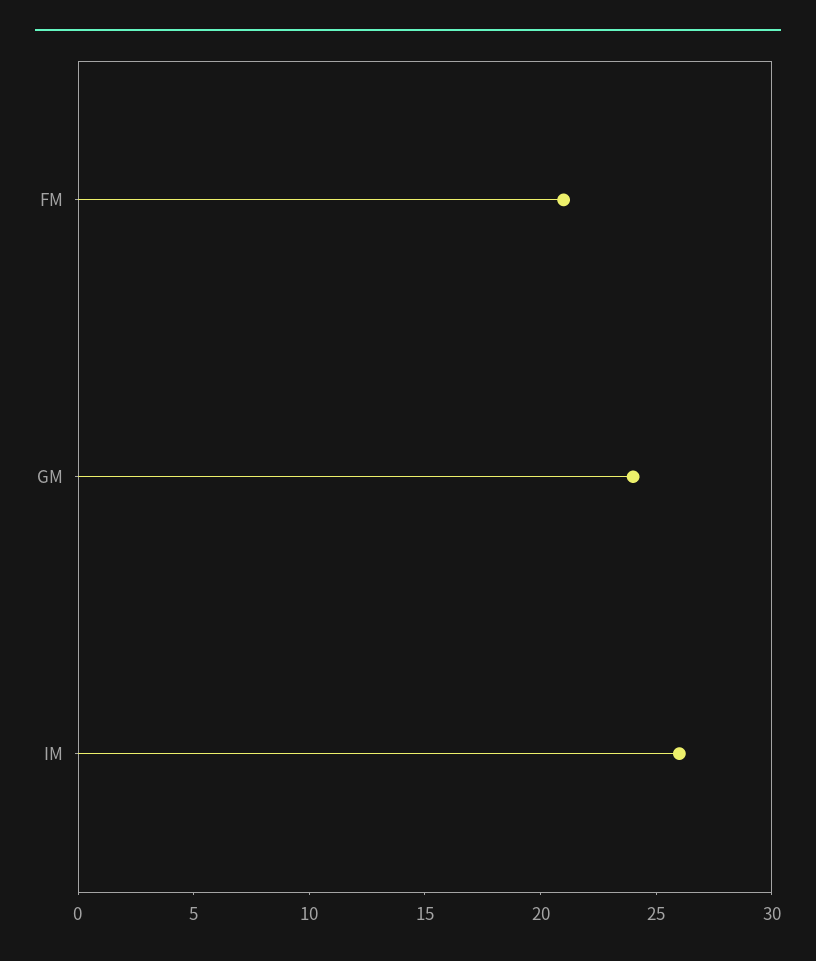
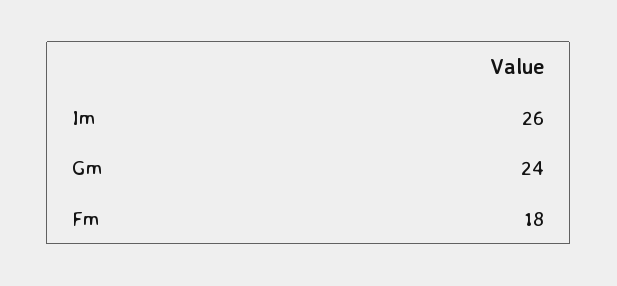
FM: 21 -> 18

